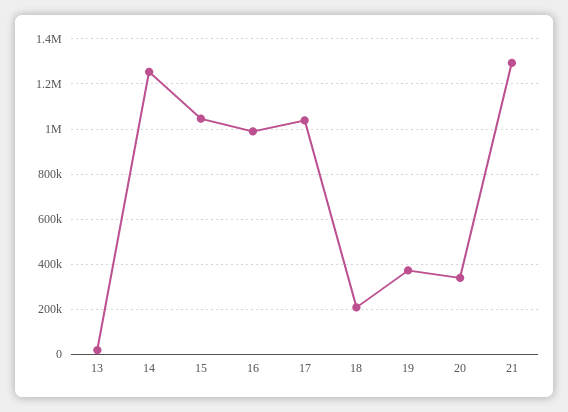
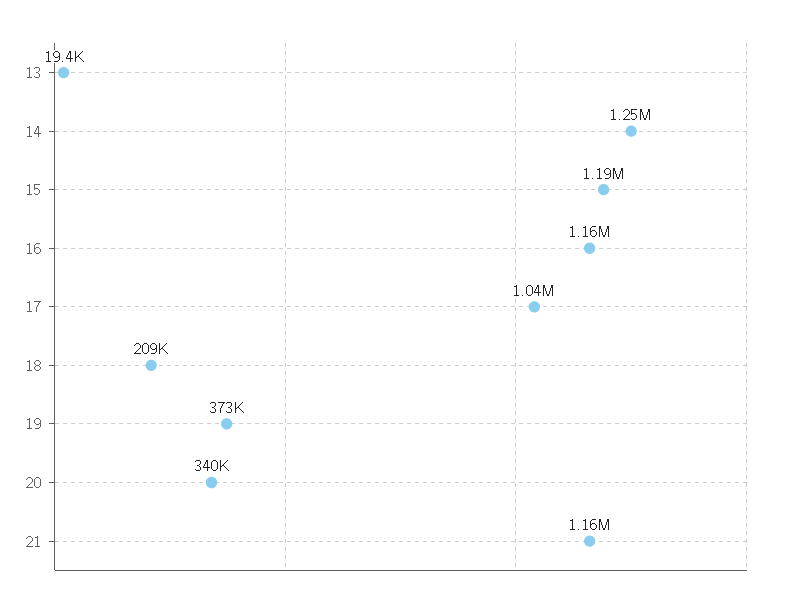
15: 1050000 -> 1190000
16: 1000000 -> 1160000
21: 1300000 -> 1160000

